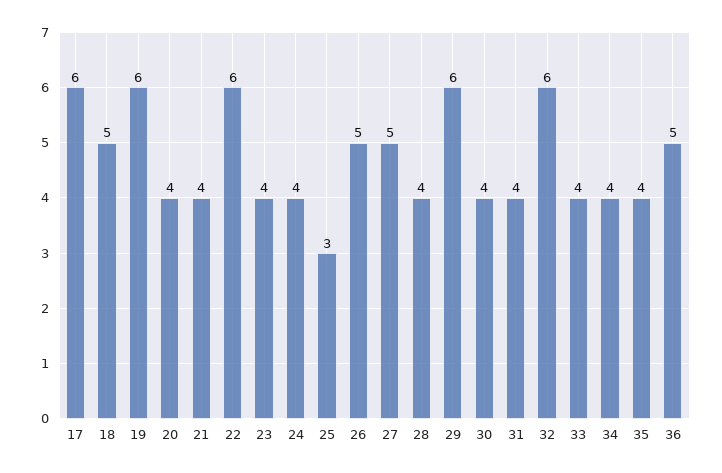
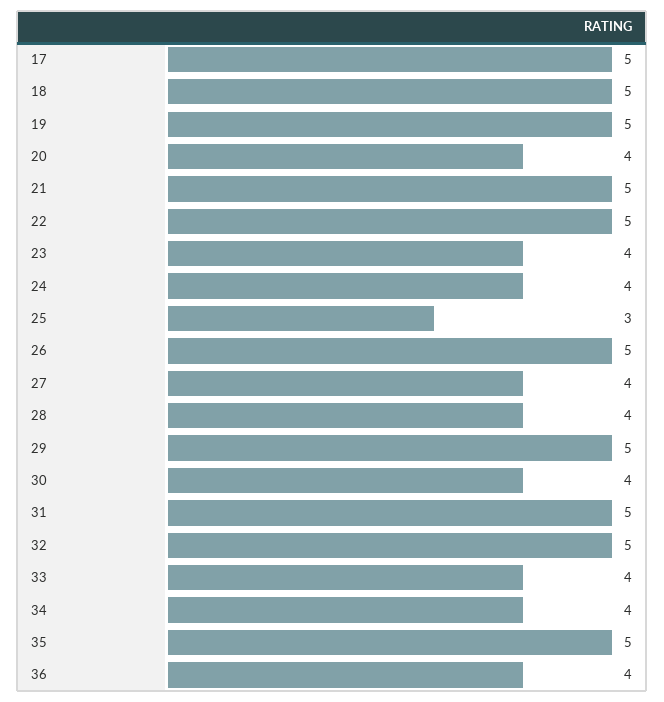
17: 6 -> 5
19: 6 -> 5
21: 4 -> 5
22: 6 -> 5
27: 5 -> 4
29: 6 -> 5
31: 4 -> 5
32: 6 -> 5
35: 4 -> 5
36: 5 -> 4

